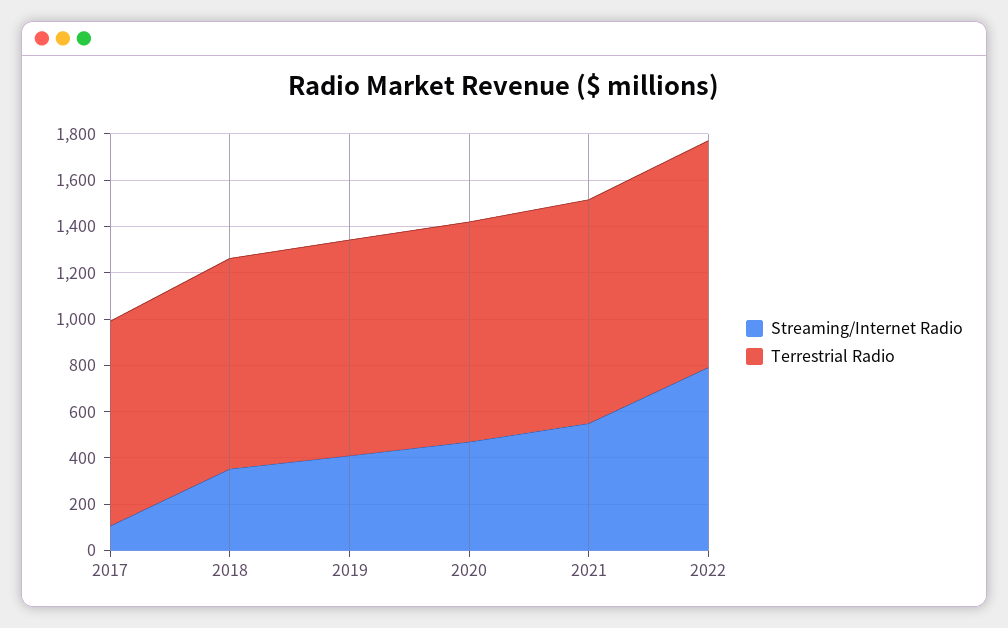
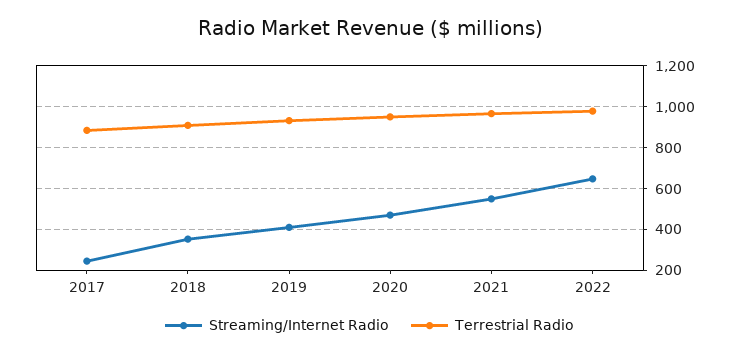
Streaming/Internet Radio, 2017: 100 -> 250
Streaming/Internet Radio, 2022: 800 -> 650

